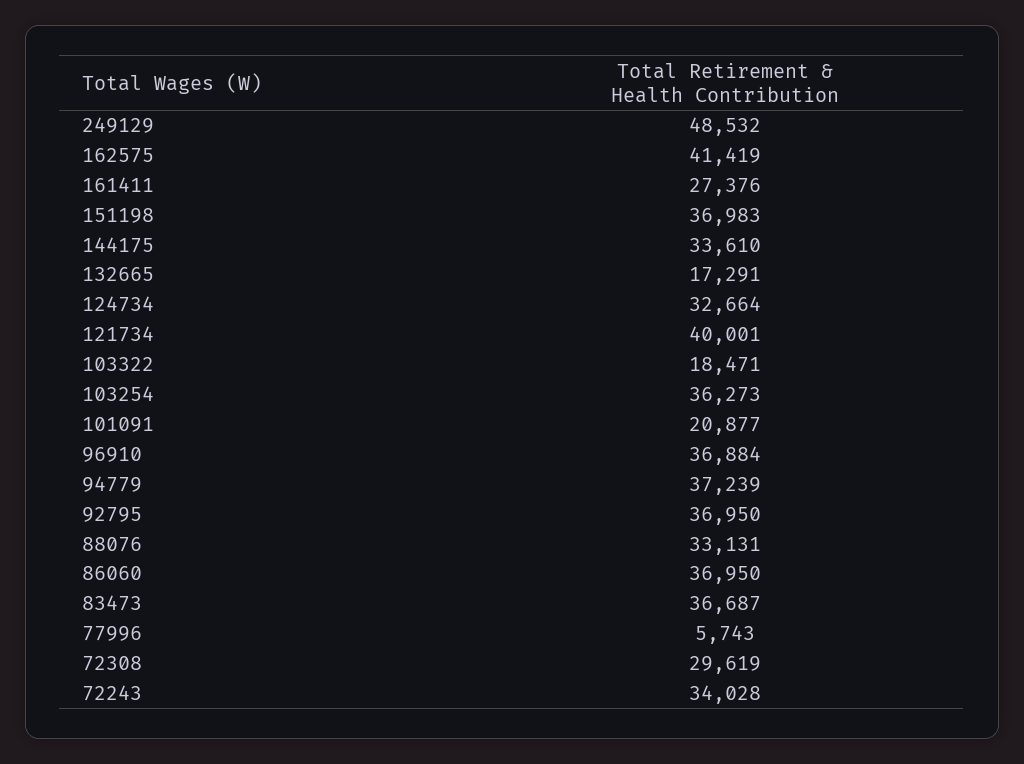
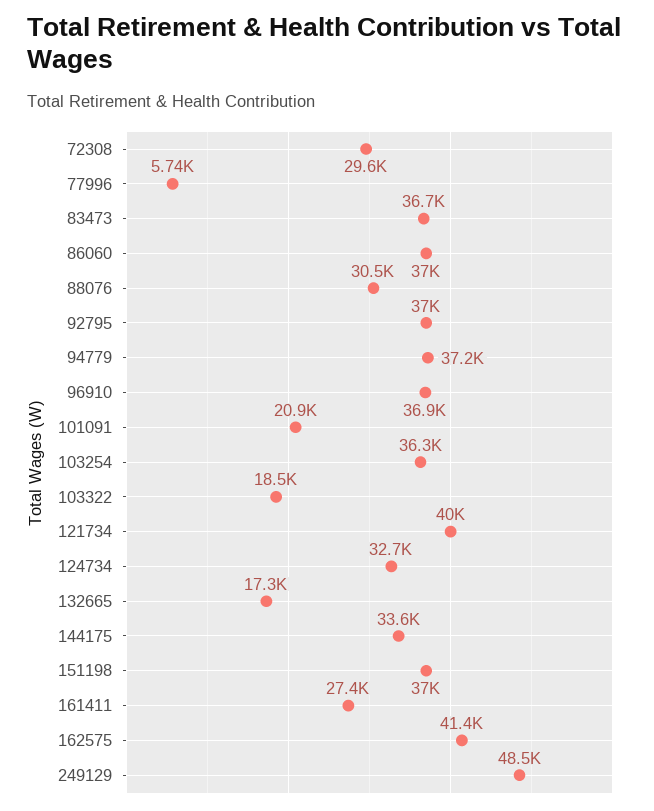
88076: 33131 -> 30500
72243: 34028 -> none

